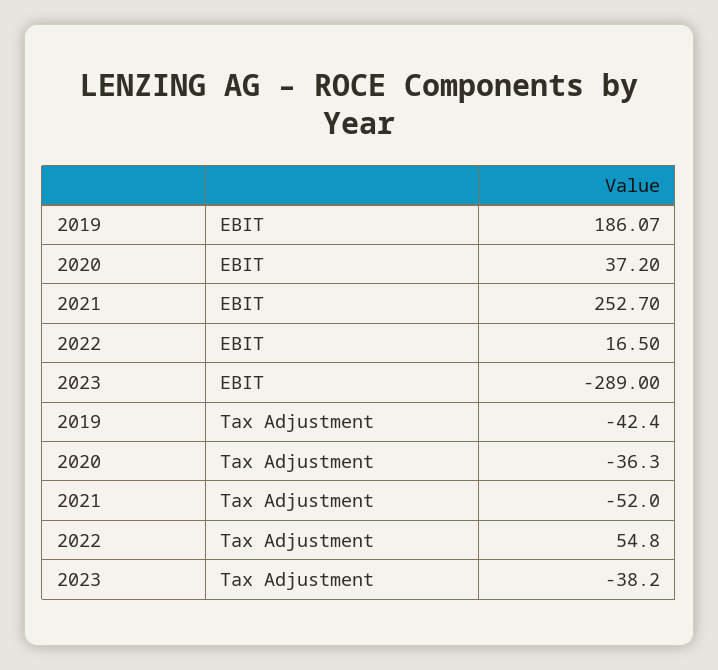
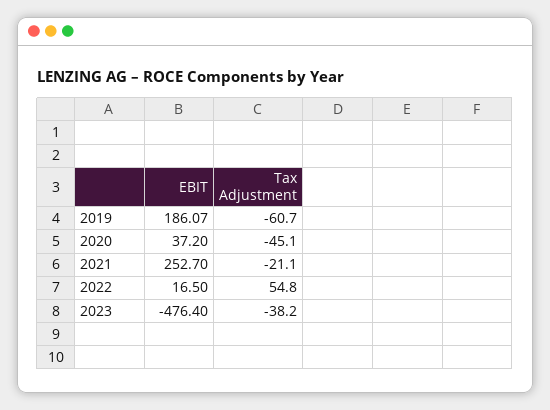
2023, EBIT: -289 -> -476.4
2019, Tax Adjustment: -42.4 -> -60.7
2020, Tax Adjustment: -36.3 -> -45.1
2021, Tax Adjustment: -52 -> -21.1

